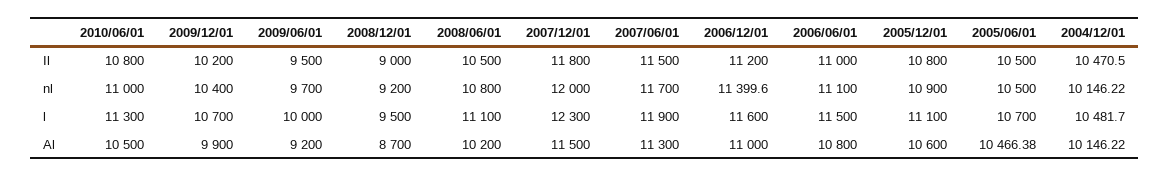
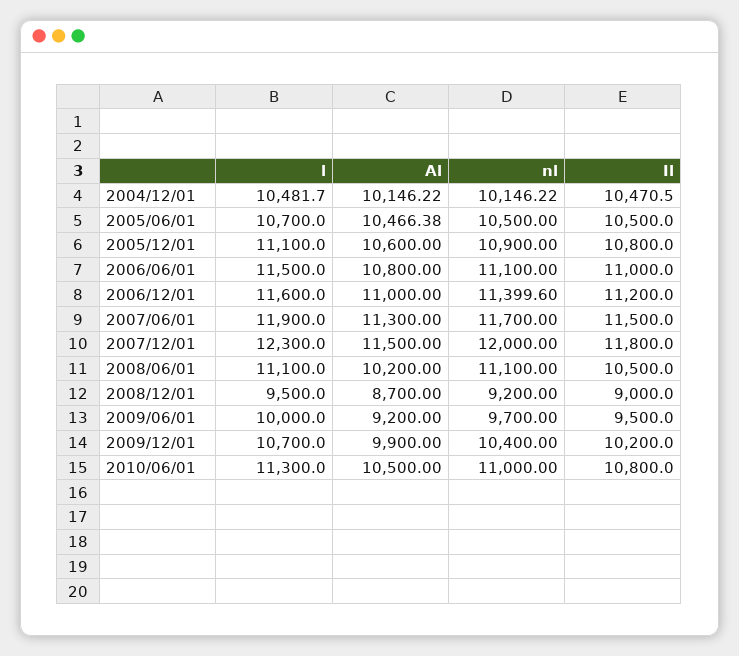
2008/06/01, nl: 10800 -> 11100

